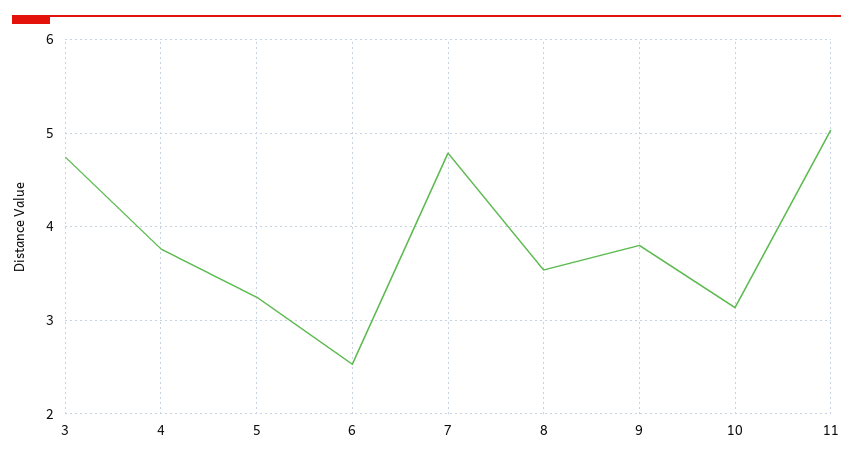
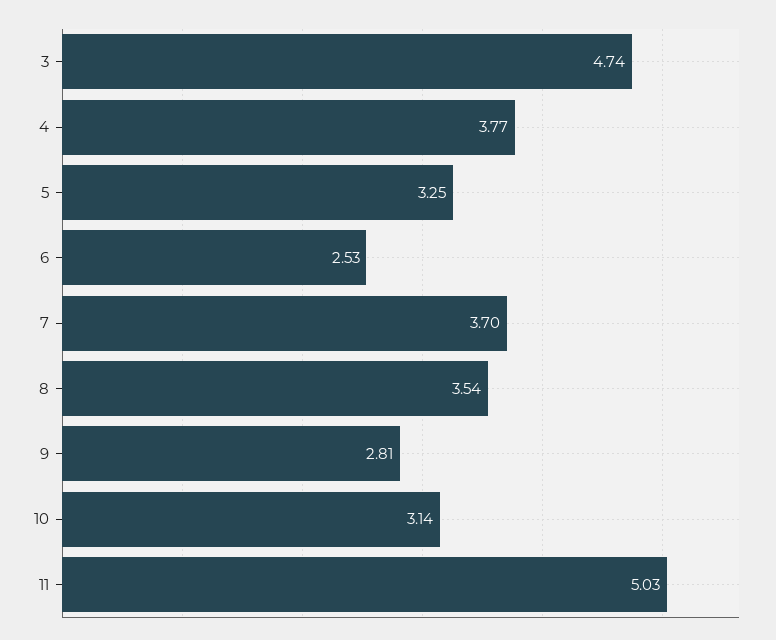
7: 4.8 -> 3.7
9: 3.8 -> 2.81

